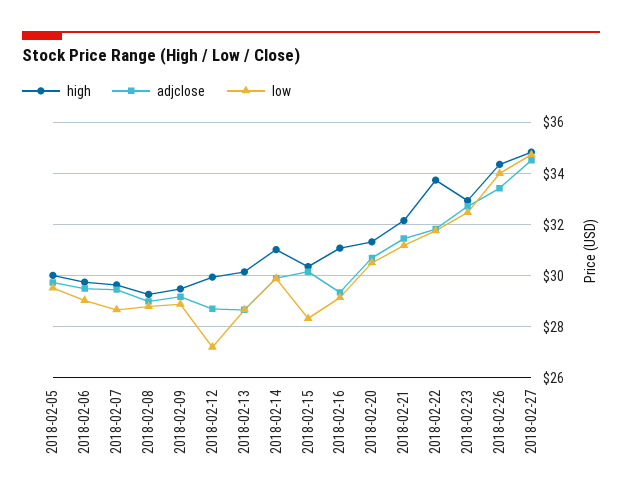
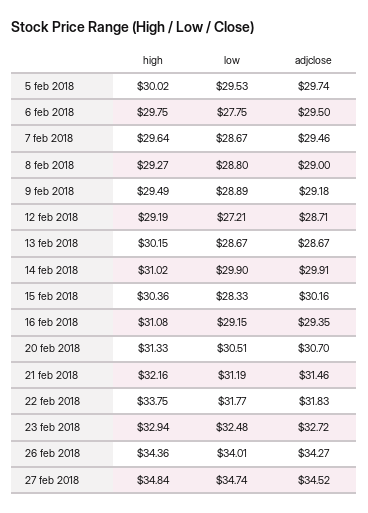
low, 2018-02-06: 29 -> 27.75
high, 2018-02-12: 30 -> 29.19
adjclose, 2018-02-26: 33.5 -> 34.27

